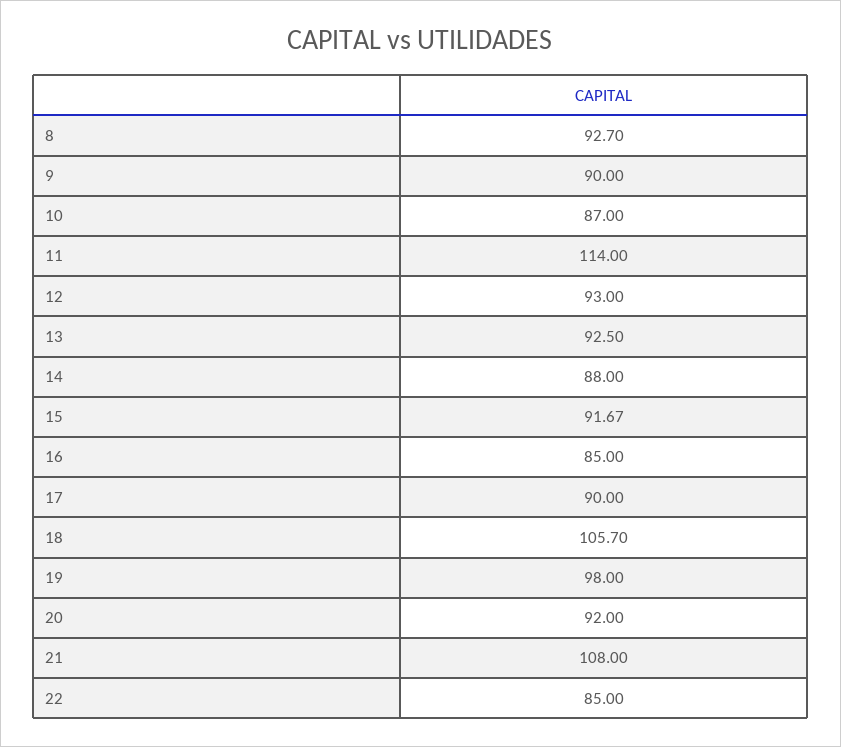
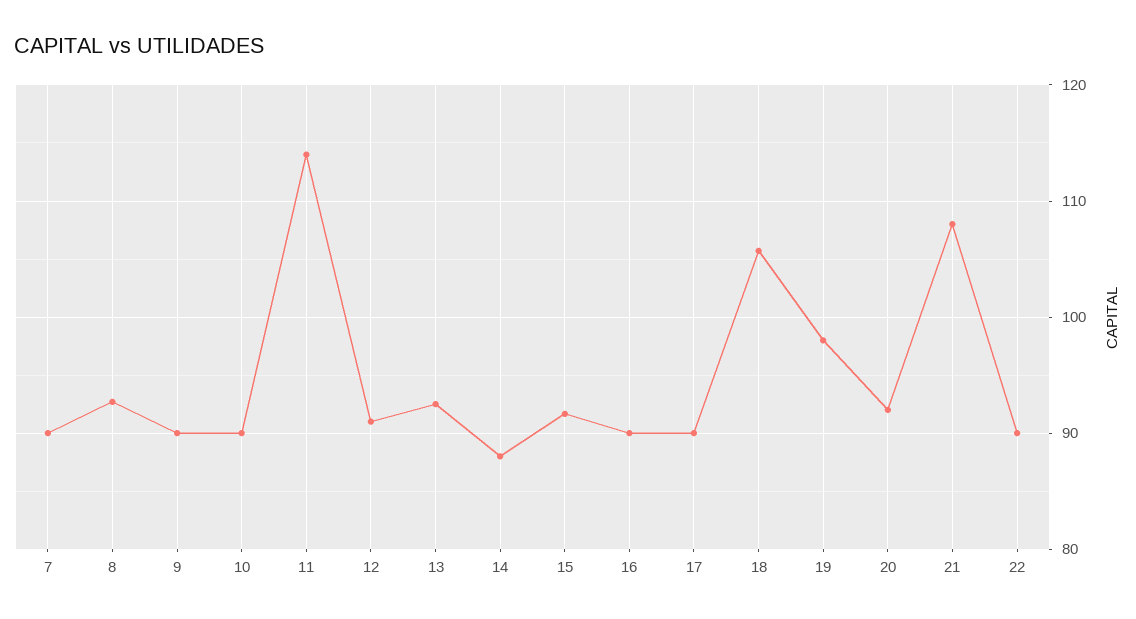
10: 87 -> 90
12: 93 -> 91
16: 85 -> 90
22: 85 -> 90
7: none -> 90

